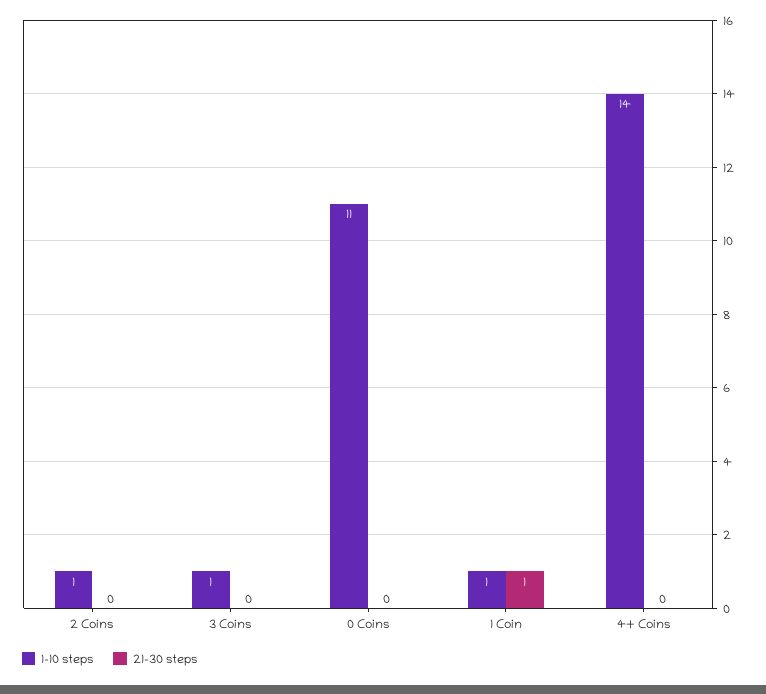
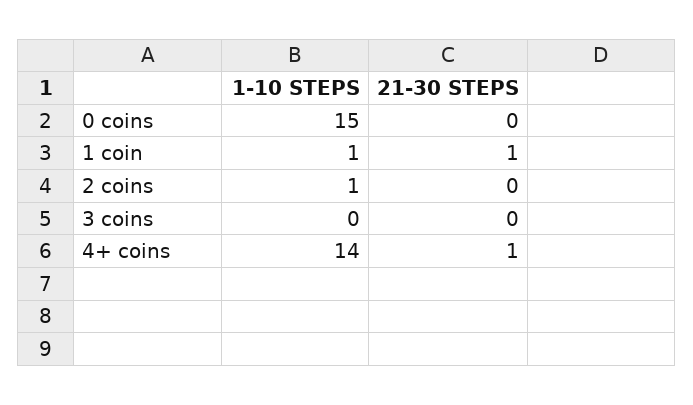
1-10 steps, 3 Coins: 1 -> 0
1-10 steps, 0 Coins: 11 -> 15
21-30 steps, 4+ Coins: 0 -> 1

